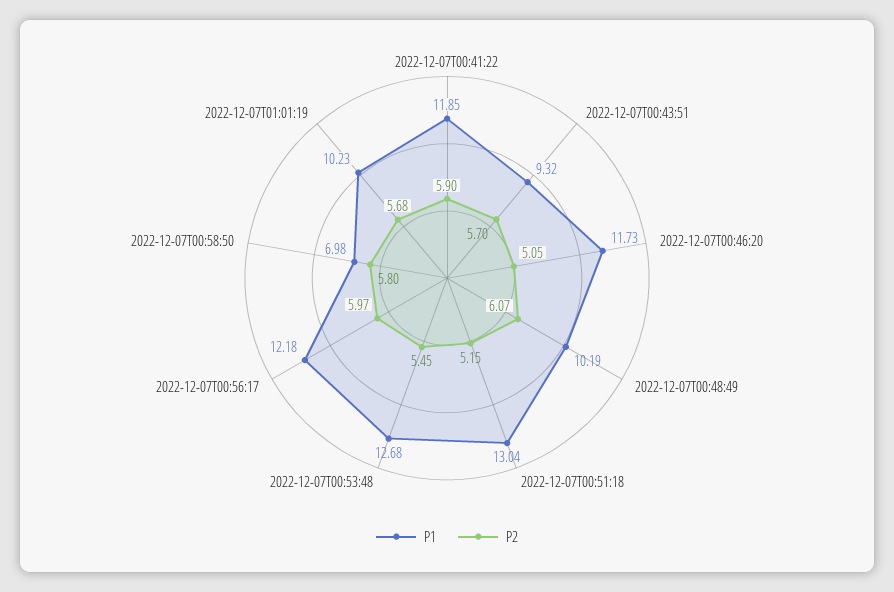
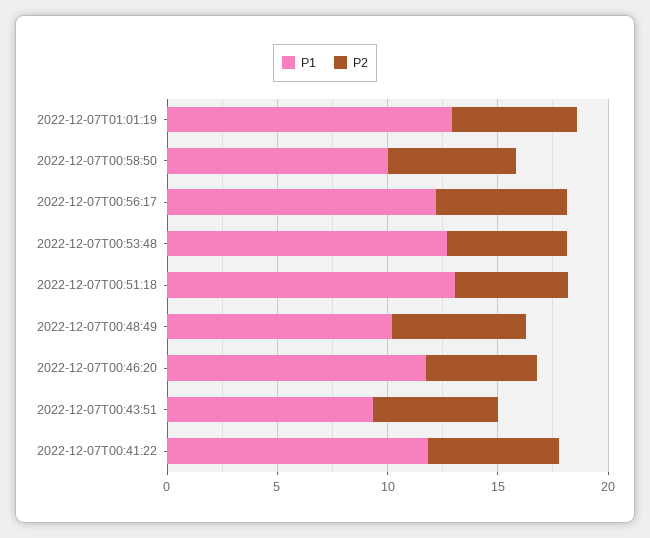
P1, 2022-12-07T00:58:50: 6.98 -> 10
P1, 2022-12-07T01:01:19: 10.23 -> 13

